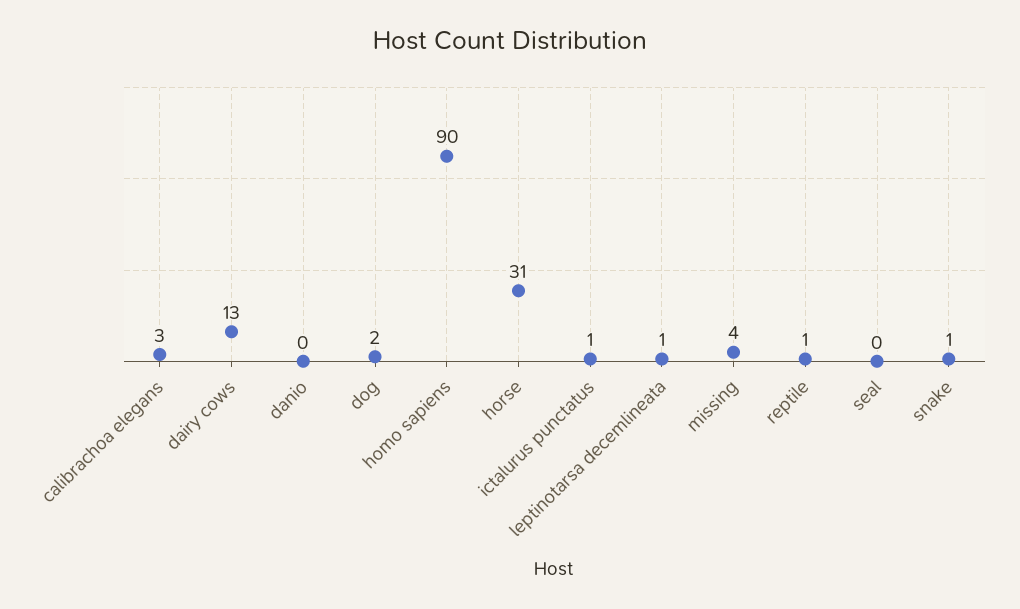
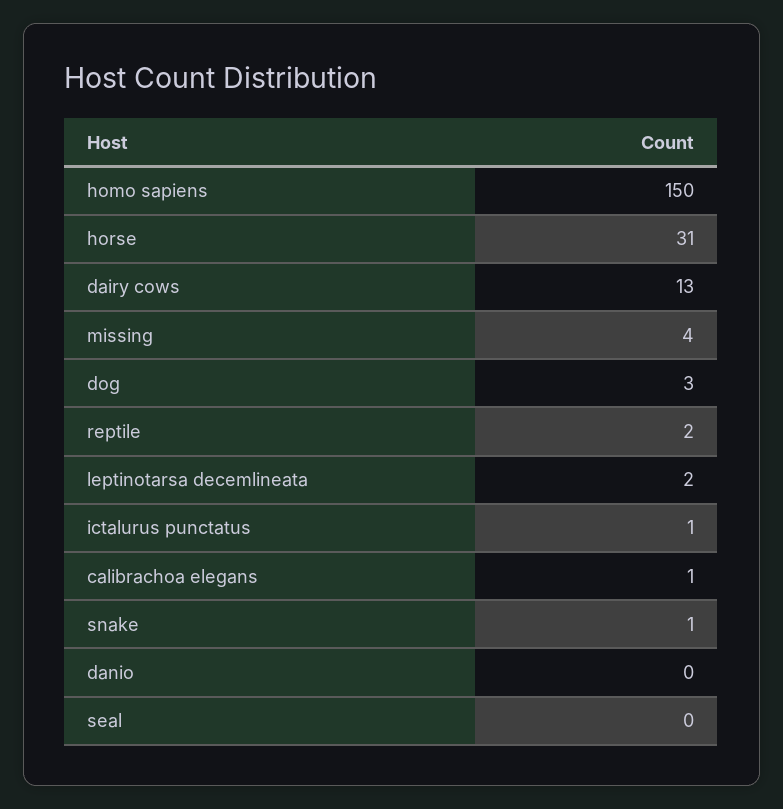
calibrachoa elegans: 3 -> 1
dog: 2 -> 3
homo sapiens: 90 -> 150
leptinotarsa decemlineata: 1 -> 2
reptile: 1 -> 2

